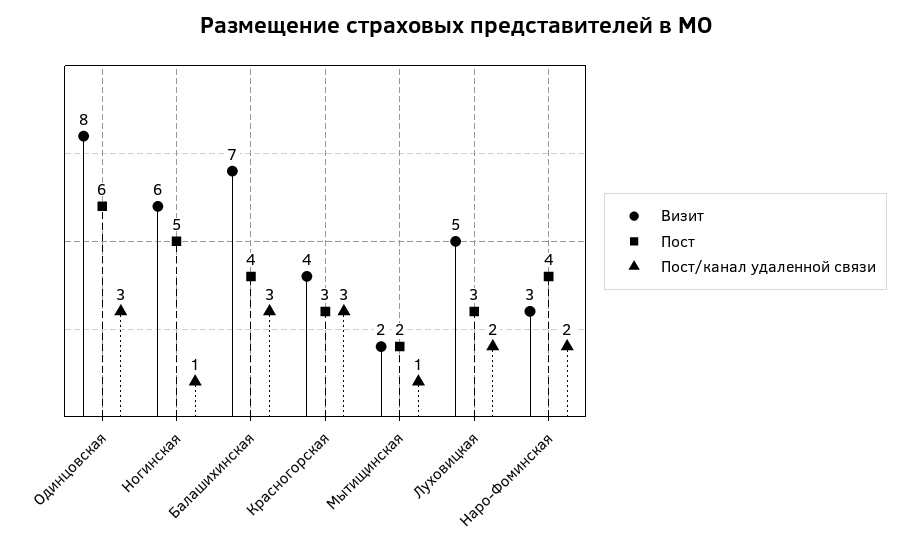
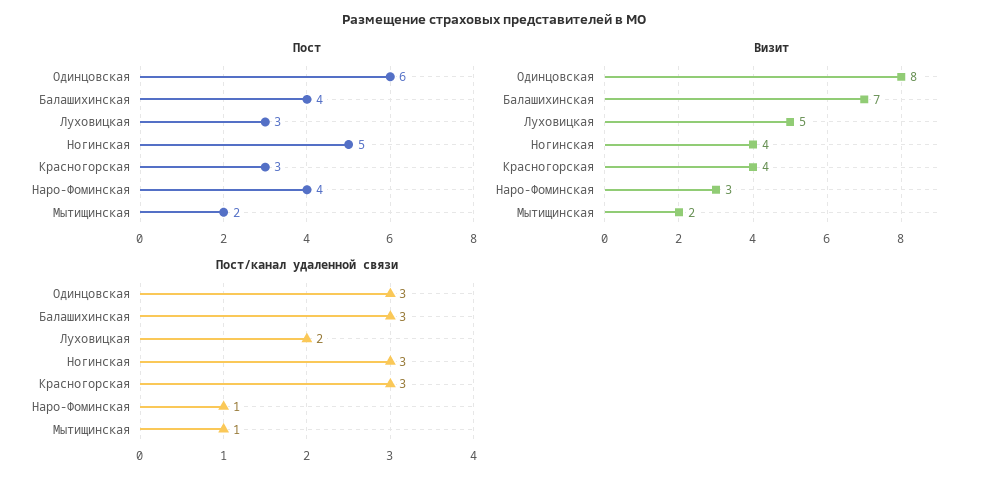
Визит, Ногинская: 6 -> 4
Пост/канал удаленной связи, Ногинская: 1 -> 3
Пост/канал удаленной связи, Наро-Фоминская: 2 -> 1

